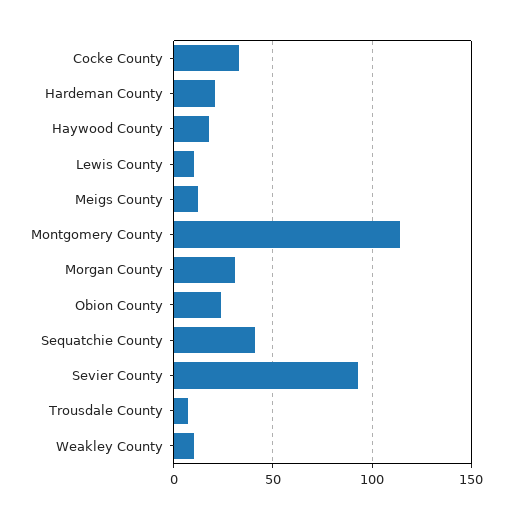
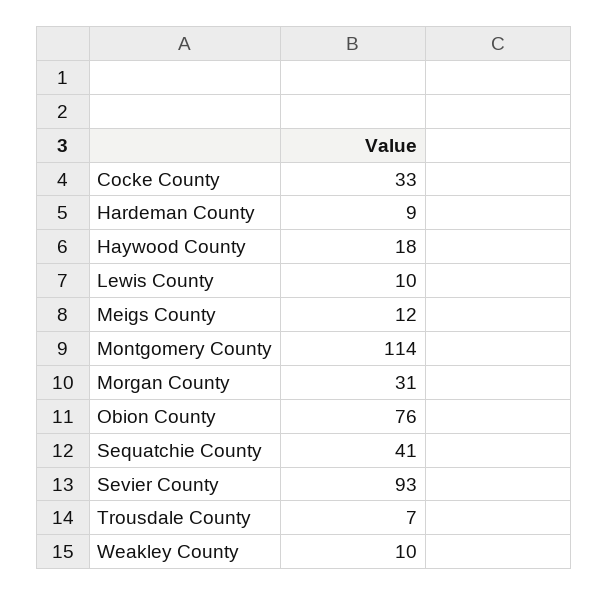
Hardeman County: 20 -> 9
Obion County: 25 -> 76

